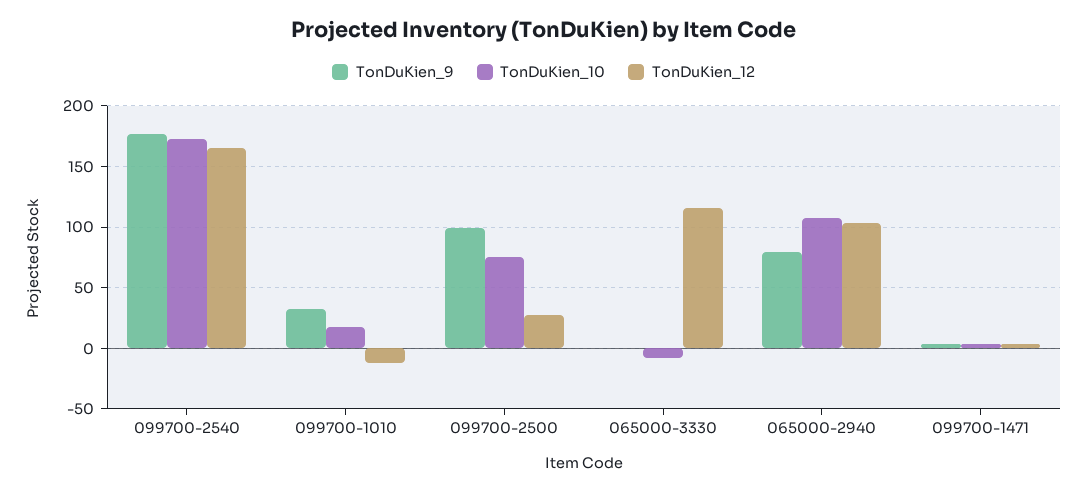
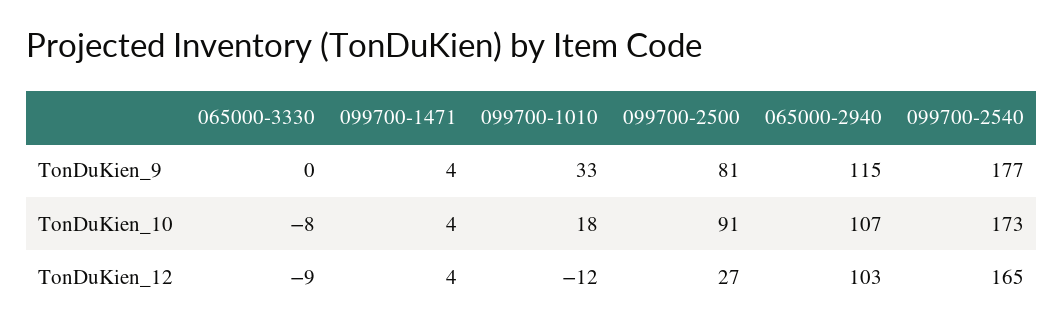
TonDuKien_9, 099700-2500: 100 -> 81
TonDuKien_10, 099700-2500: 75 -> 91
TonDuKien_12, 065000-3330: 115 -> -9
TonDuKien_9, 065000-2940: 80 -> 115

